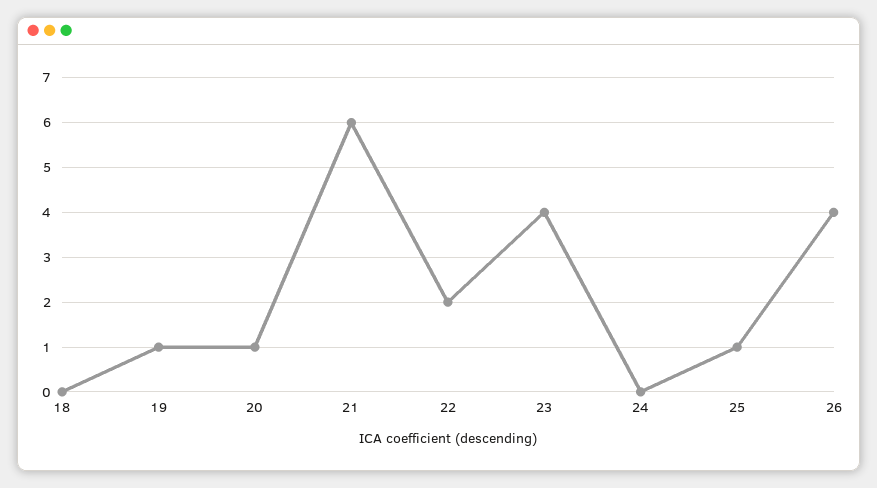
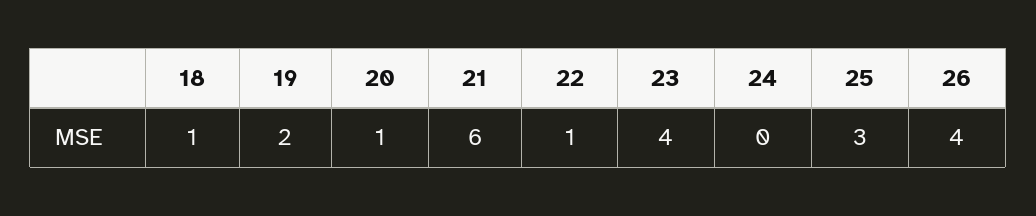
18: 0 -> 1
19: 1 -> 2
22: 2 -> 1
25: 1 -> 3

